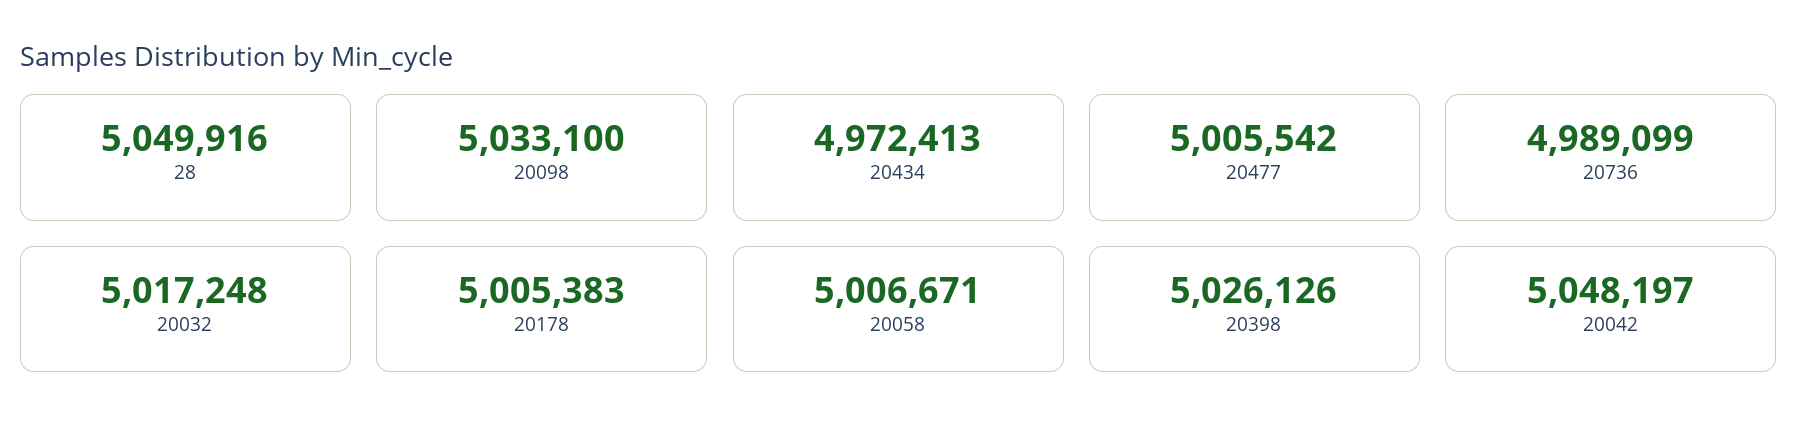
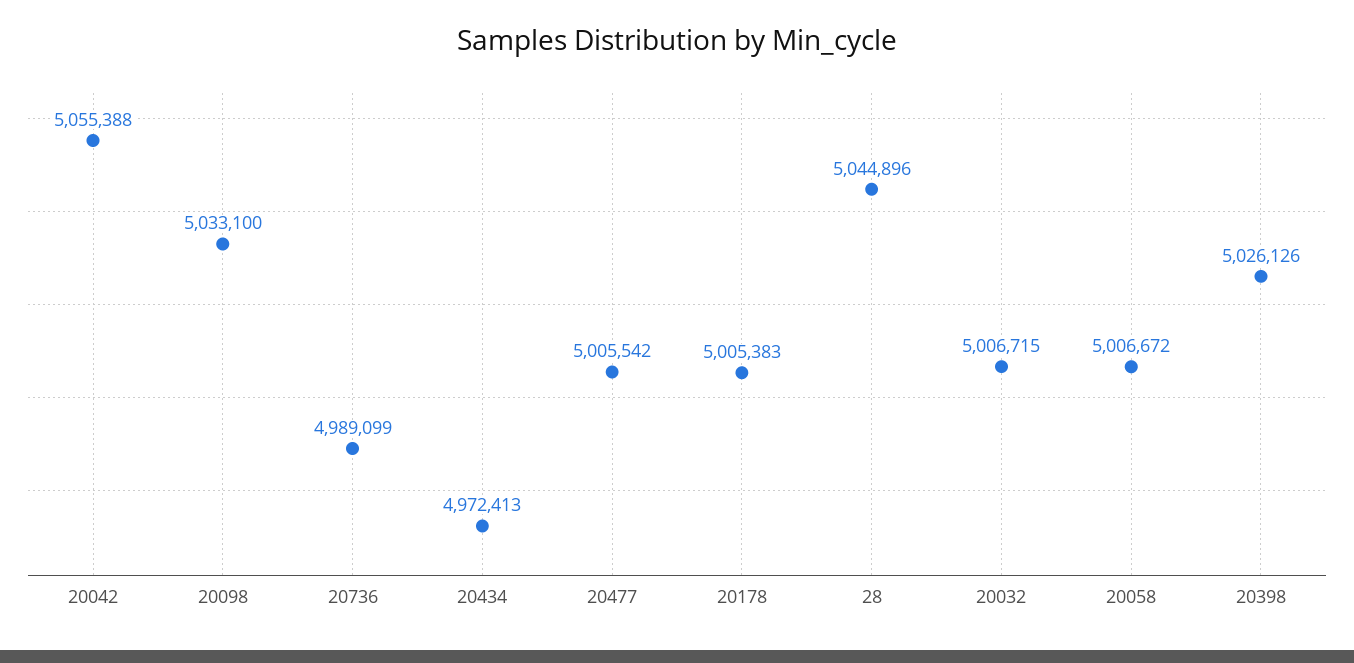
28: 5049916 -> 5044896
20032: 5017248 -> 5006715
20058: 5006671 -> 5006672
20042: 5048197 -> 5055388

